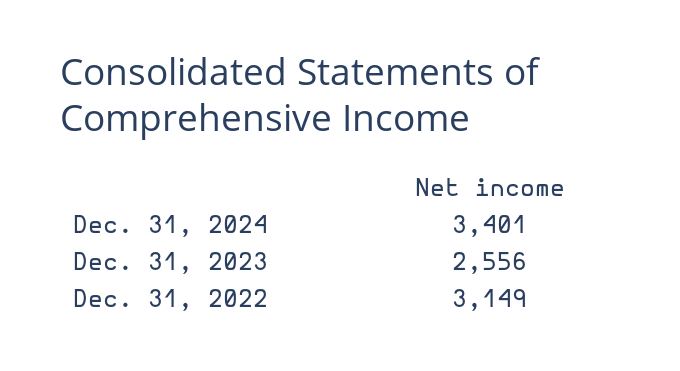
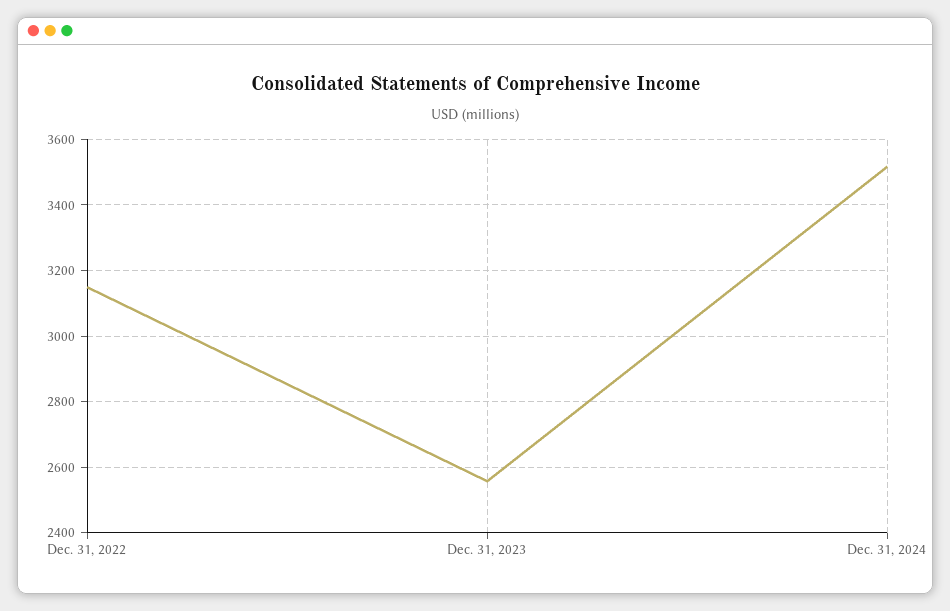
Dec. 31, 2024: 3401 -> 3520

